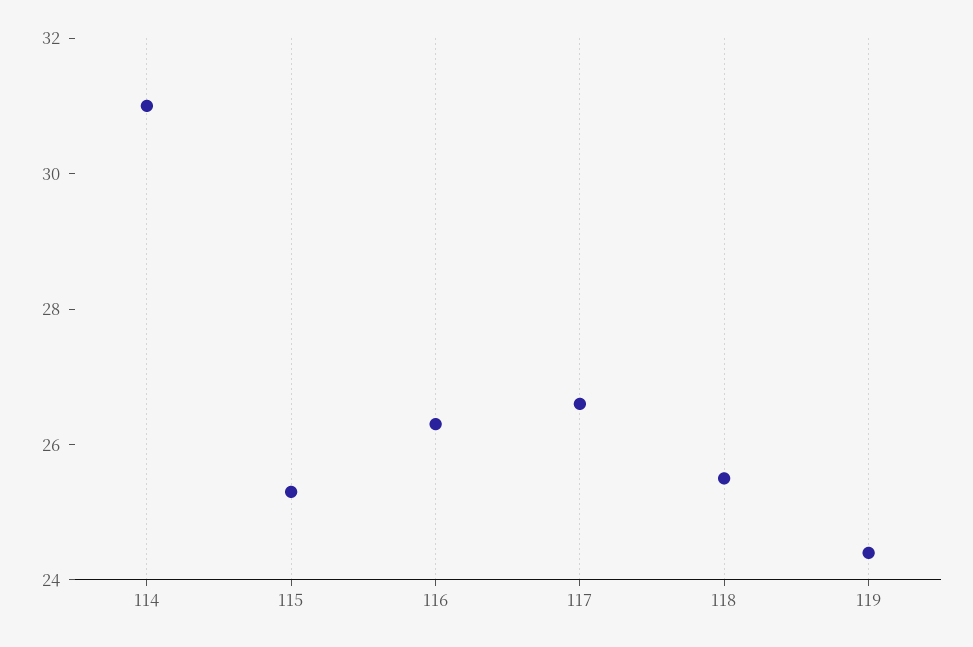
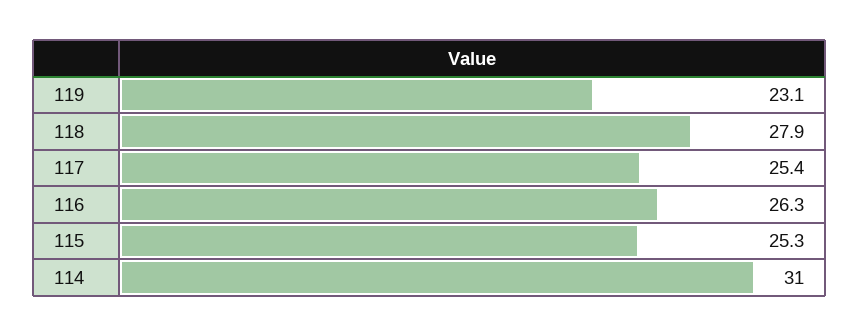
117: 26.5 -> 25.4
118: 25.5 -> 27.9
119: 24.5 -> 23.1

